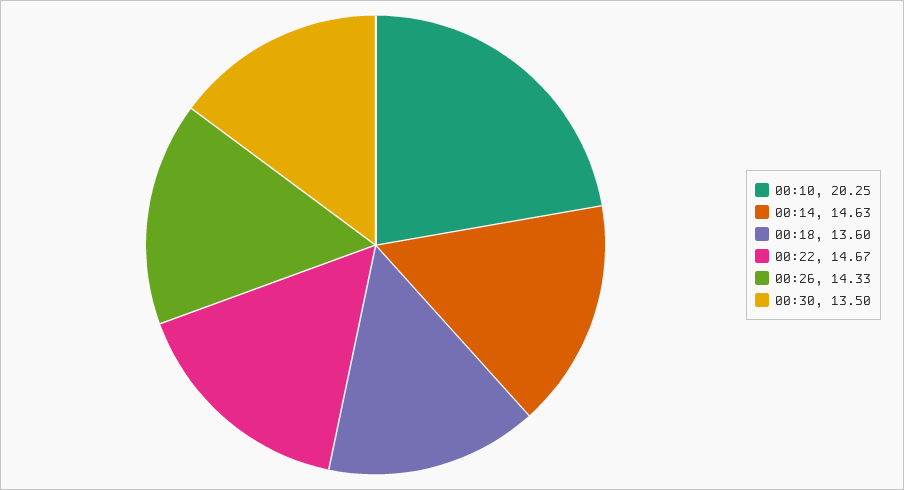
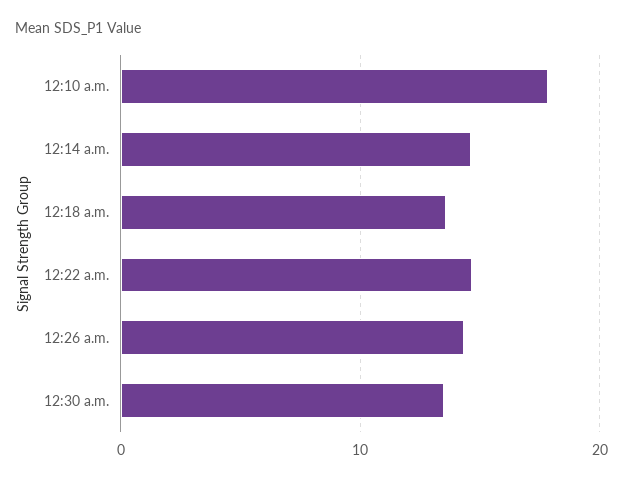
00:10: 20.25 -> 18

